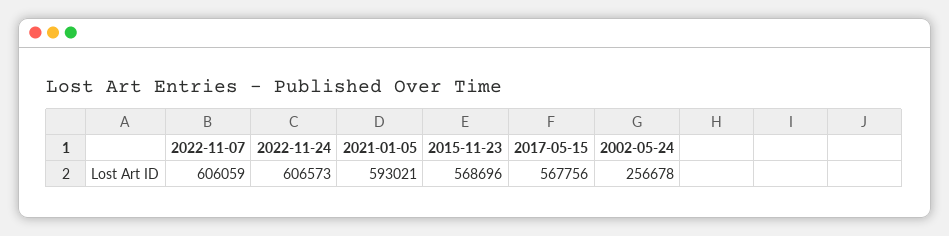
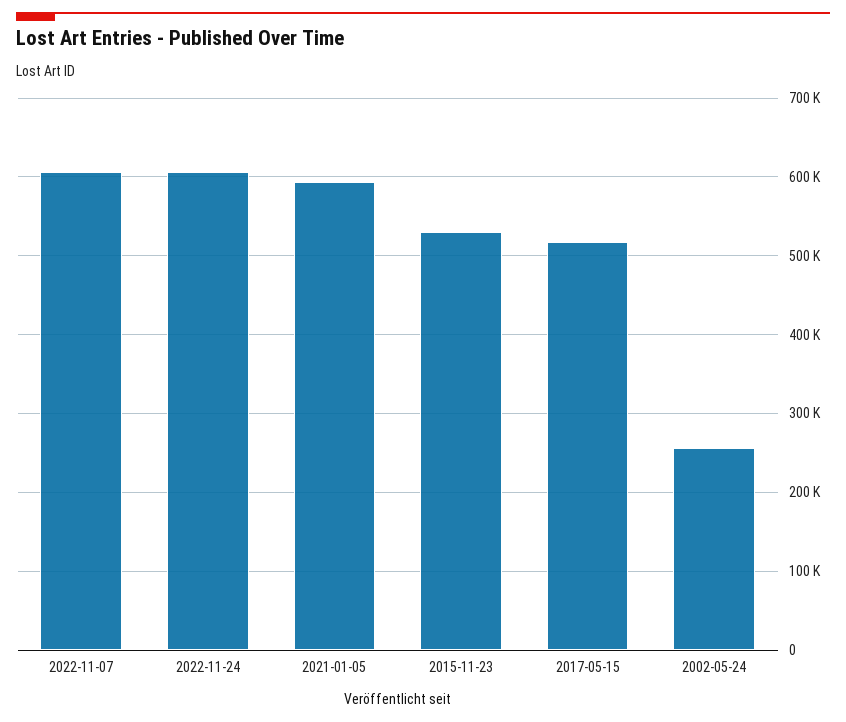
2015-11-23: 568696 -> 530000
2017-05-15: 567756 -> 520000

